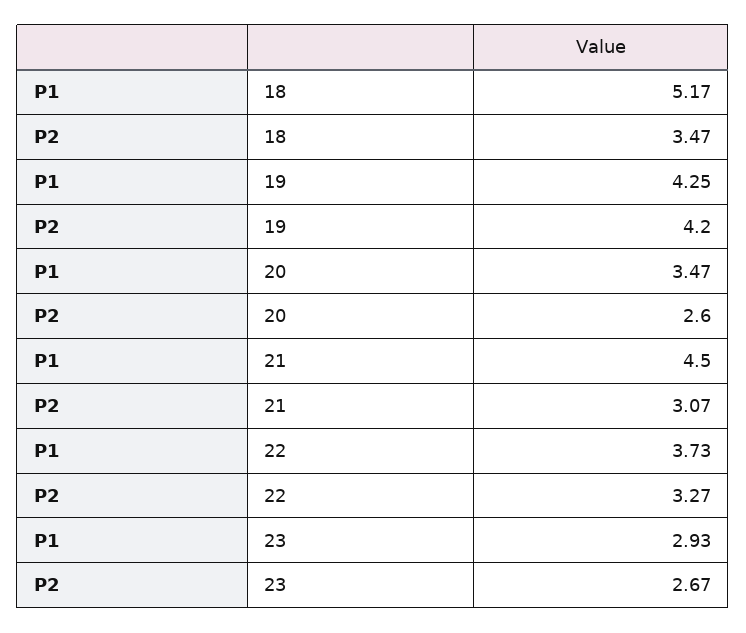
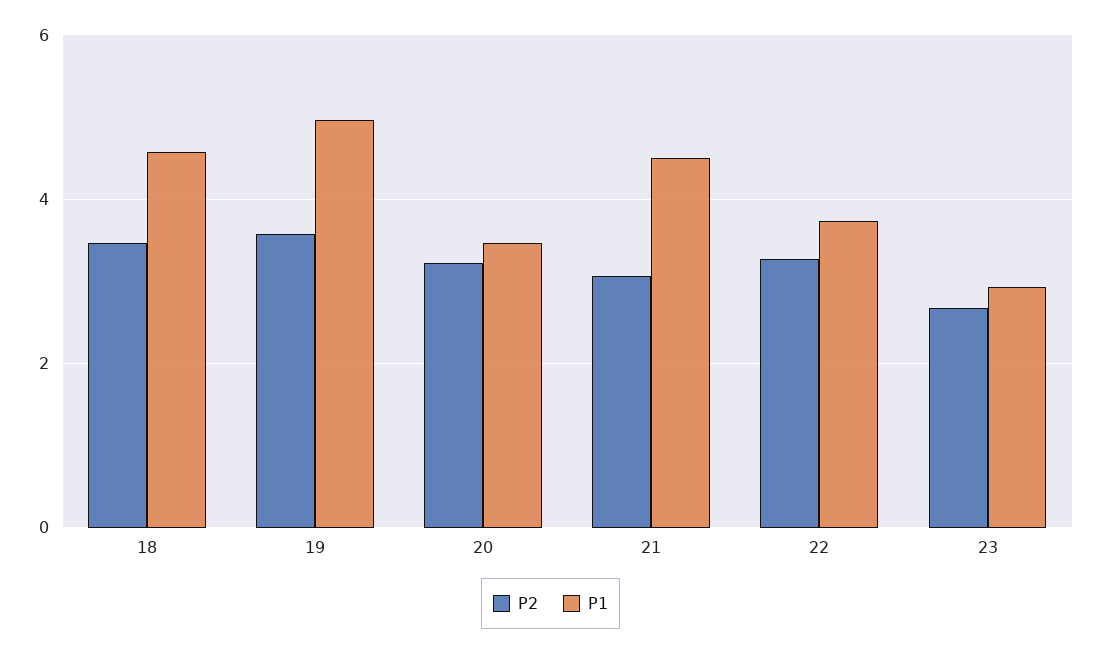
P1, 18: 5.17 -> 4.6
P1, 19: 4.25 -> 5
P2, 19: 4.2 -> 3.6
P2, 20: 2.6 -> 3.2

